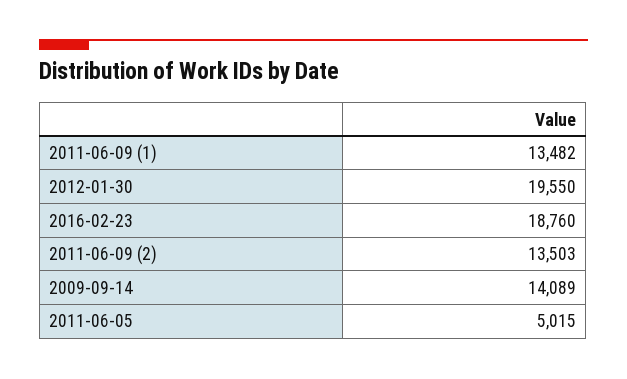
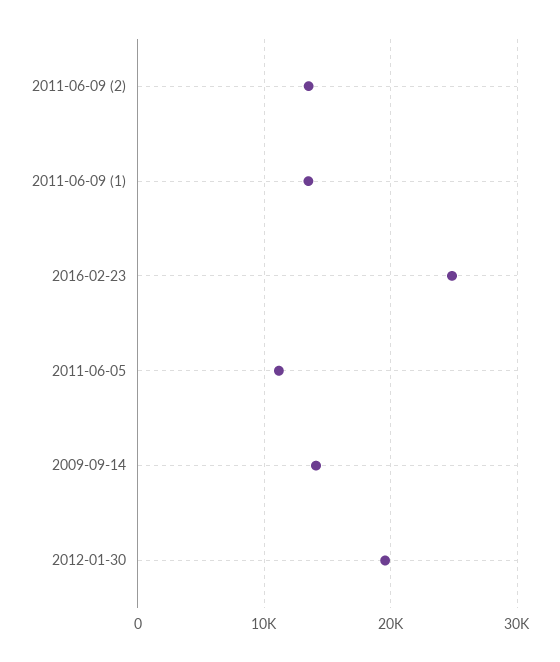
2016-02-23: 18760 -> 25000
2011-06-05: 5015 -> 11000

